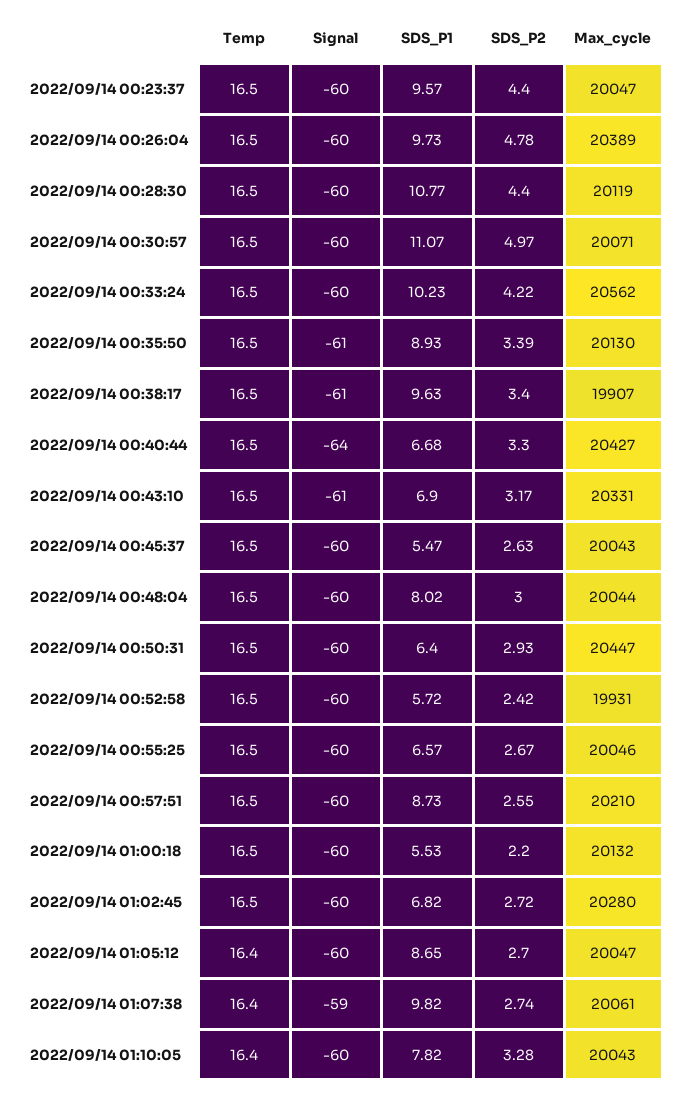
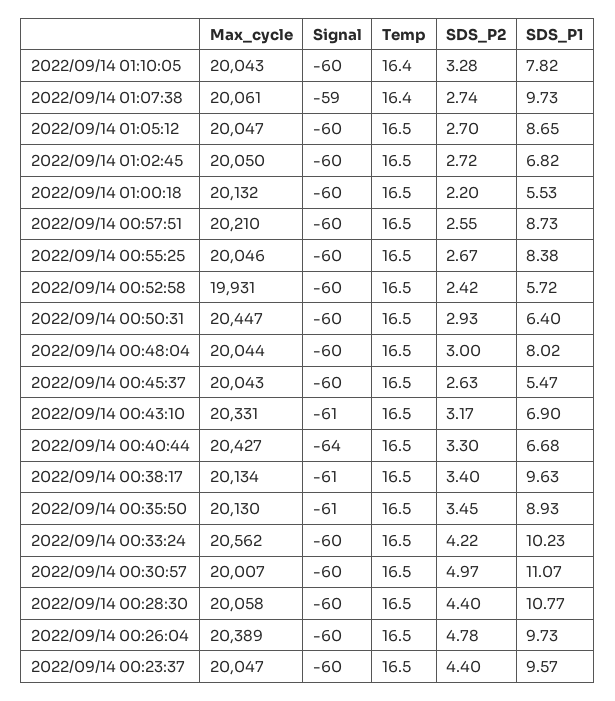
Max_cycle, 2022/09/14 00:28:30: 20119 -> 20058
Max_cycle, 2022/09/14 00:30:57: 20071 -> 20007
SDS_P2, 2022/09/14 00:35:50: 3.39 -> 3.45
Max_cycle, 2022/09/14 00:38:17: 19907 -> 20134
SDS_P1, 2022/09/14 00:55:25: 6.57 -> 8.38
Max_cycle, 2022/09/14 01:02:45: 20280 -> 20050
Temp, 2022/09/14 01:05:12: 16.4 -> 16.5
SDS_P1, 2022/09/14 01:07:38: 9.82 -> 9.73

